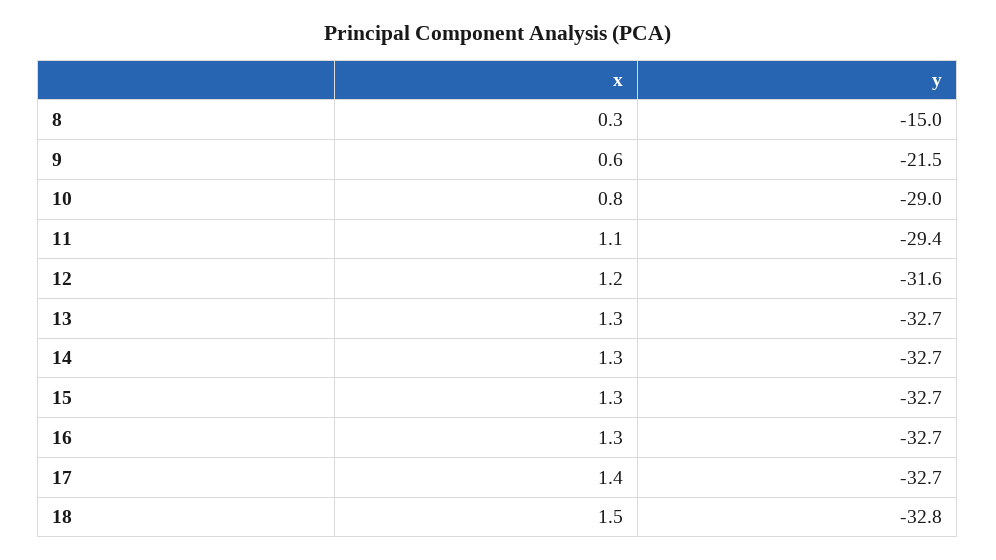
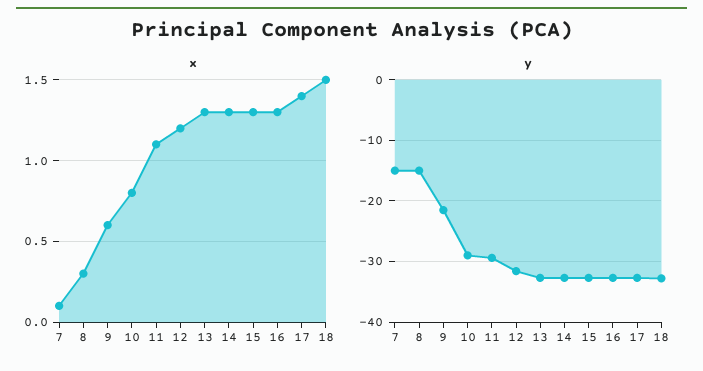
x, 7: none -> 0.1
y, 7: none -> -15

